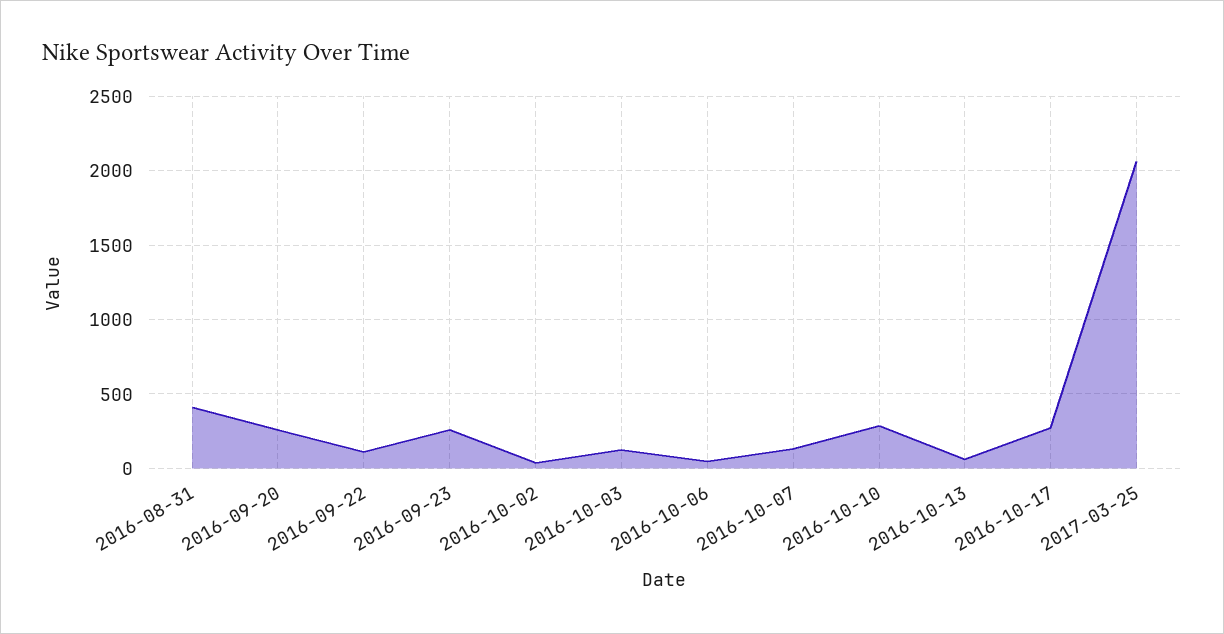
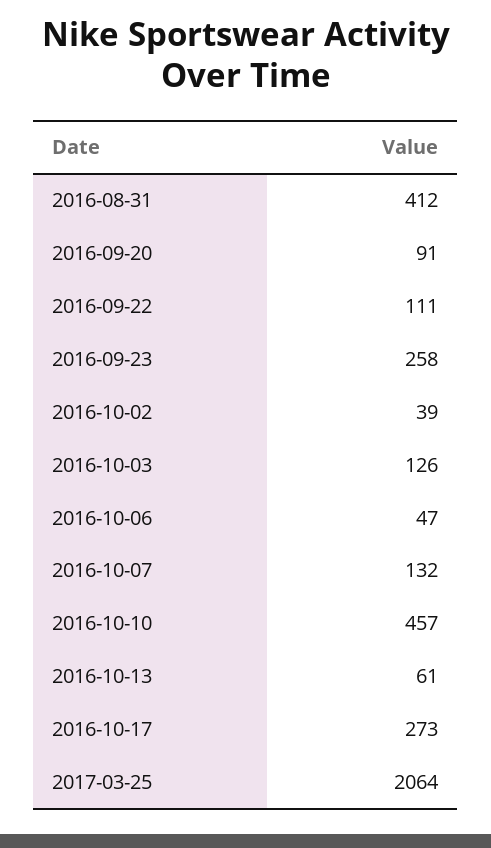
2016-09-20: 250 -> 91
2016-10-10: 300 -> 457

